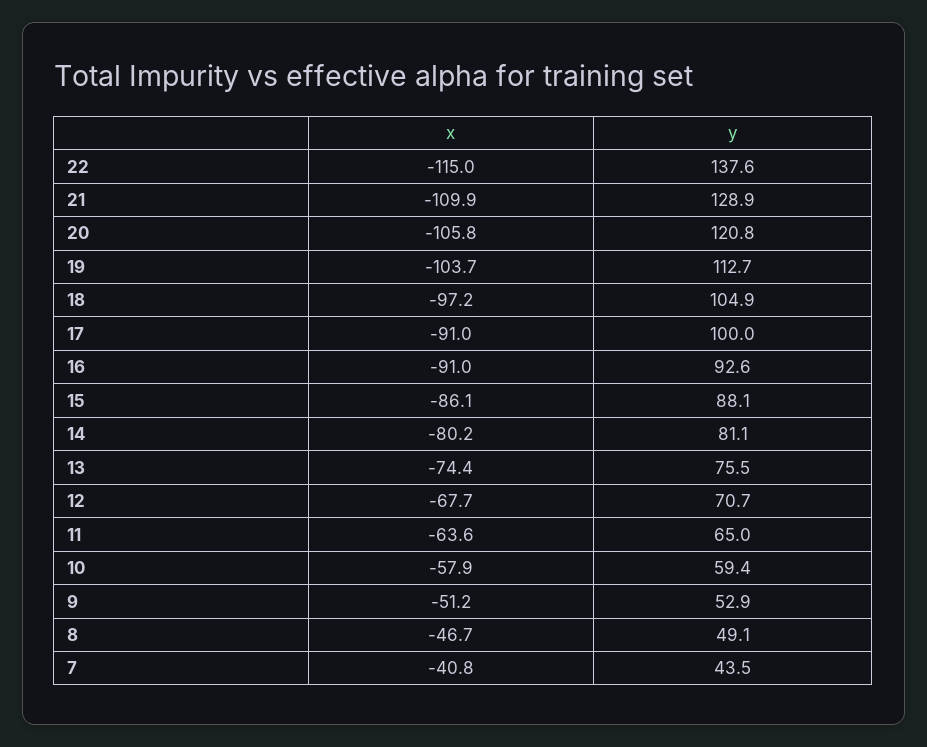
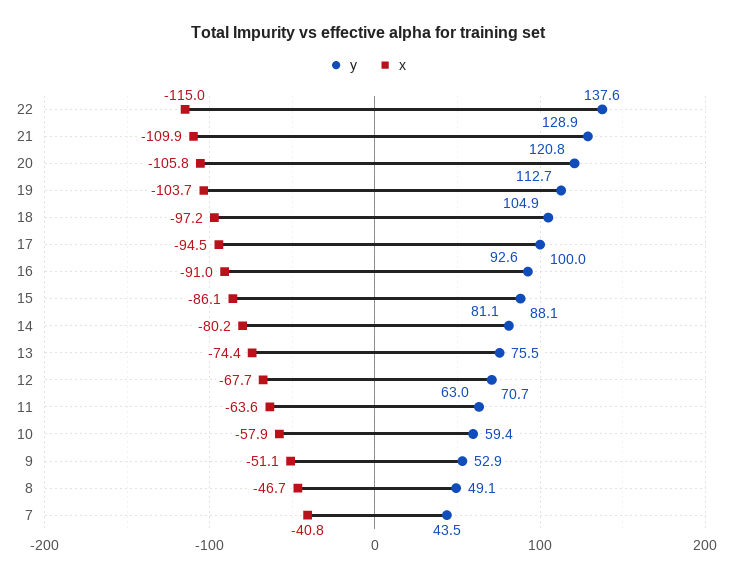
x, 17: -91 -> -94.5
y, 11: 65 -> 63
x, 9: -51.2 -> -51.1

